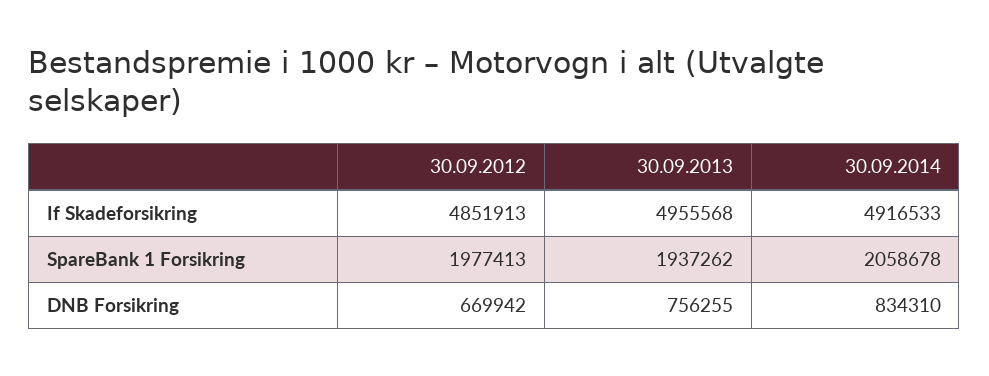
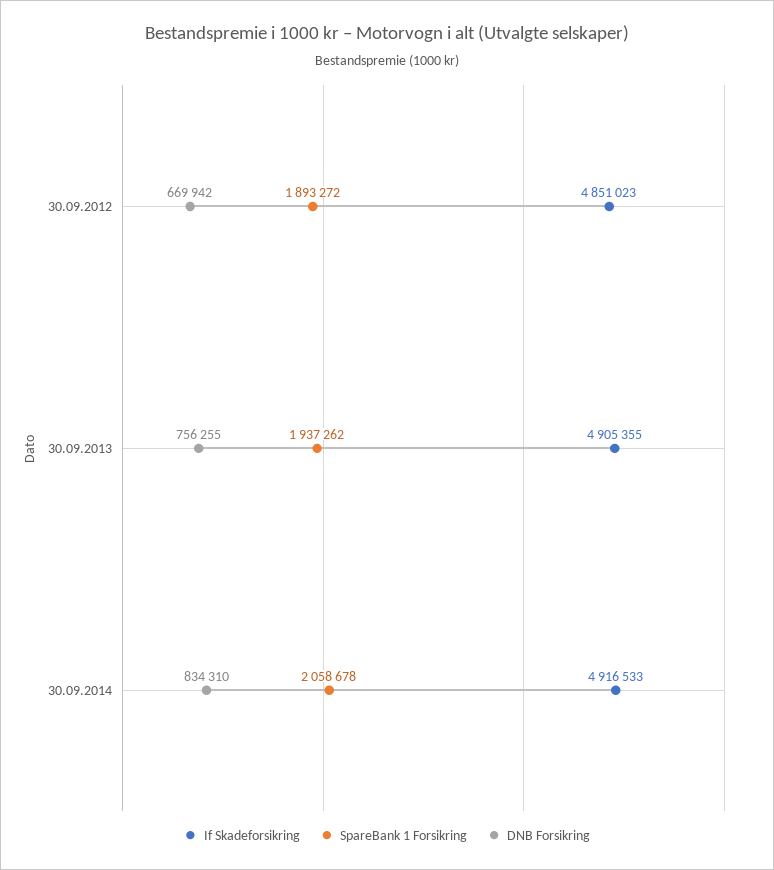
If Skadeforsikring, 30.09.2012: 4851913 -> 4851023
If Skadeforsikring, 30.09.2013: 4955568 -> 4905355
SpareBank 1 Forsikring, 30.09.2012: 1977413 -> 1893272

